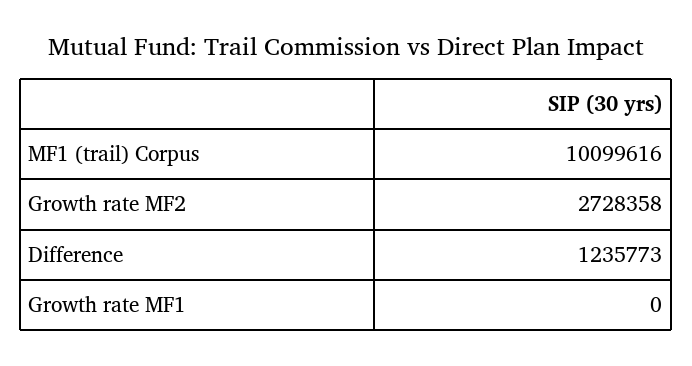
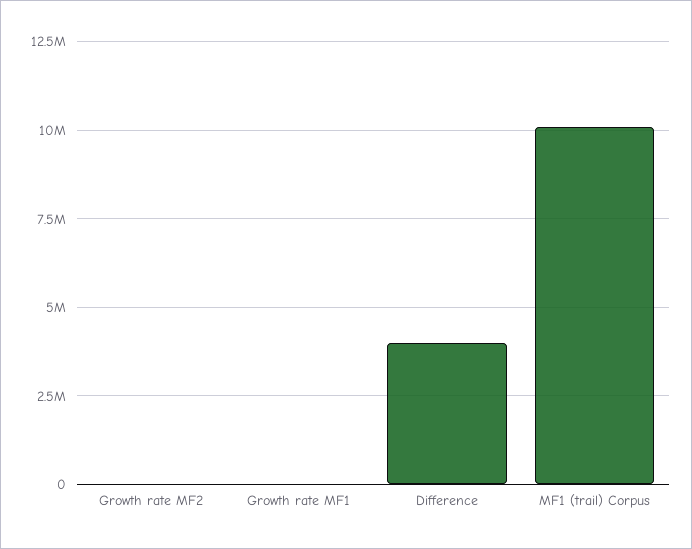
Growth rate MF2: 2728358 -> 0
Difference: 1235773 -> 4000000

